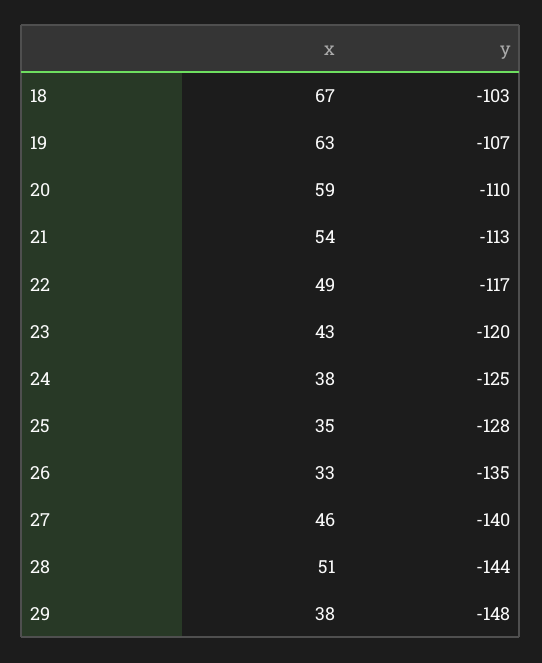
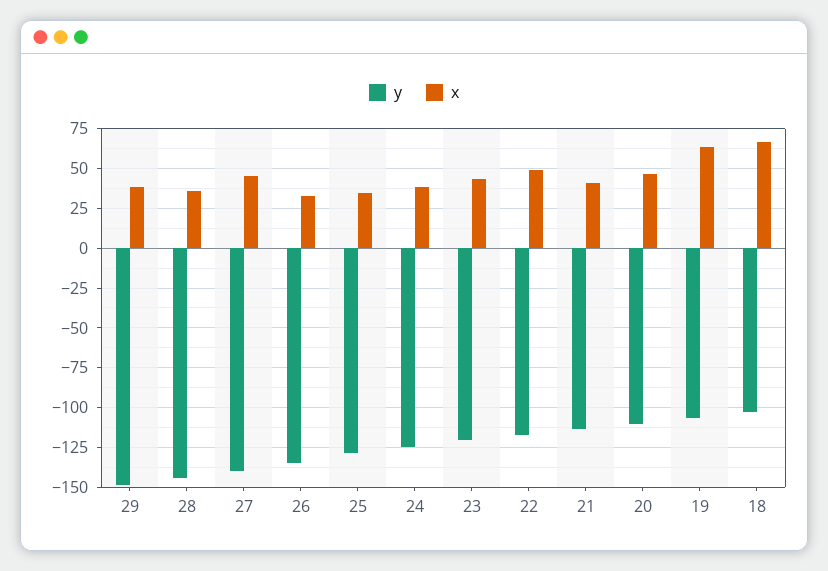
x, 20: 59 -> 45
x, 21: 54 -> 40
x, 28: 51 -> 35

